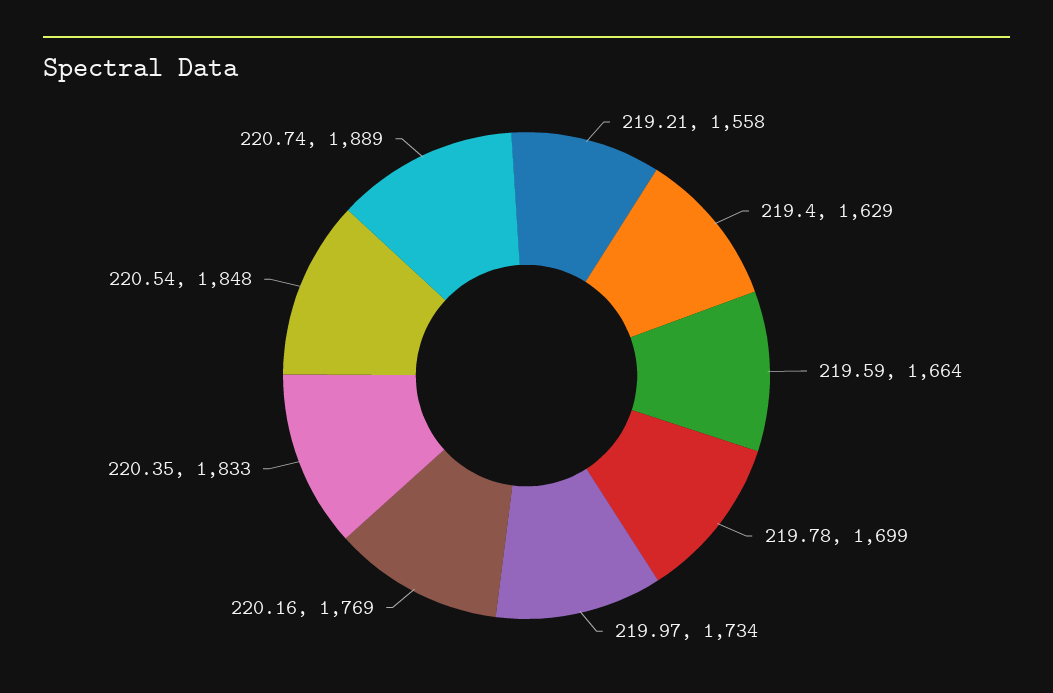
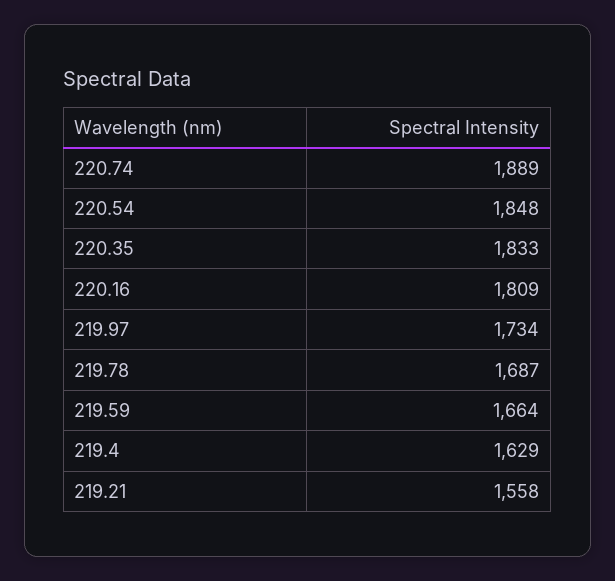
219.78: 1699 -> 1687
220.16: 1769 -> 1809

